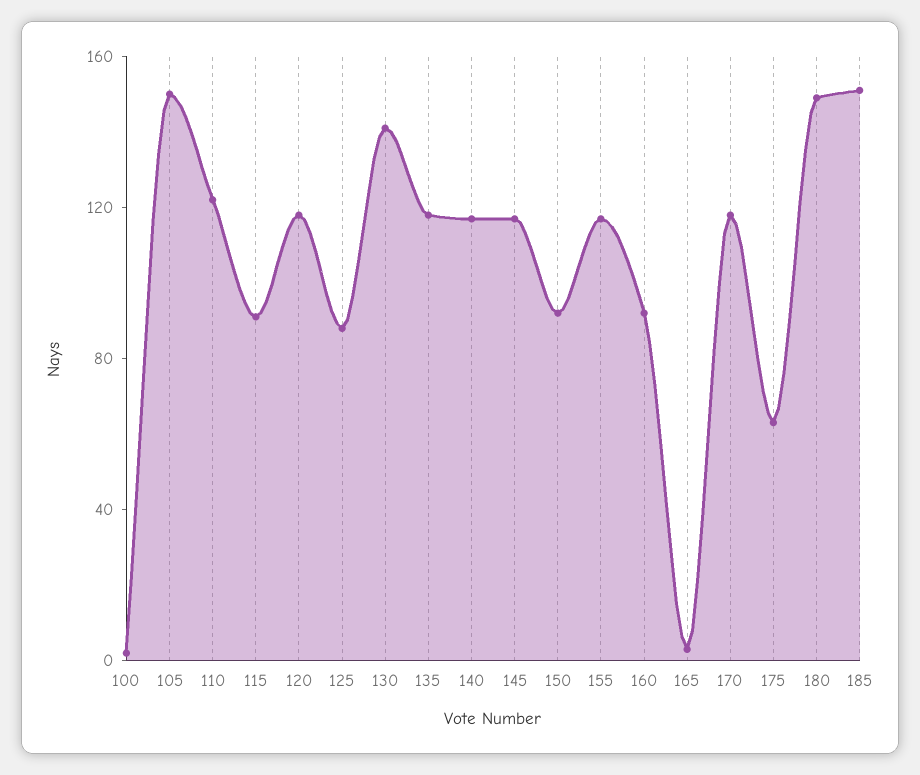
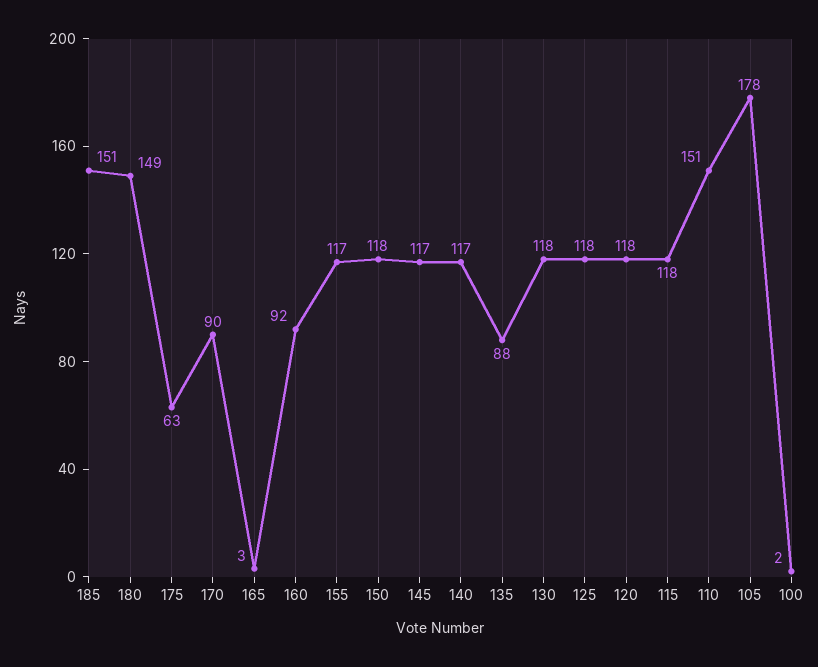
105: 150 -> 178
110: 120 -> 151
115: 90 -> 118
125: 90 -> 118
130: 140 -> 118
135: 120 -> 88
150: 90 -> 118
170: 120 -> 90

